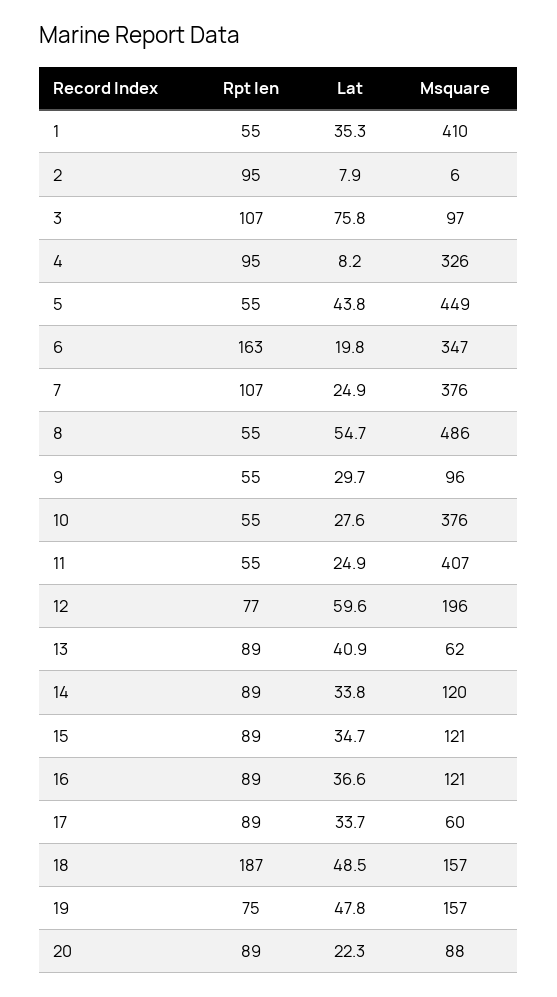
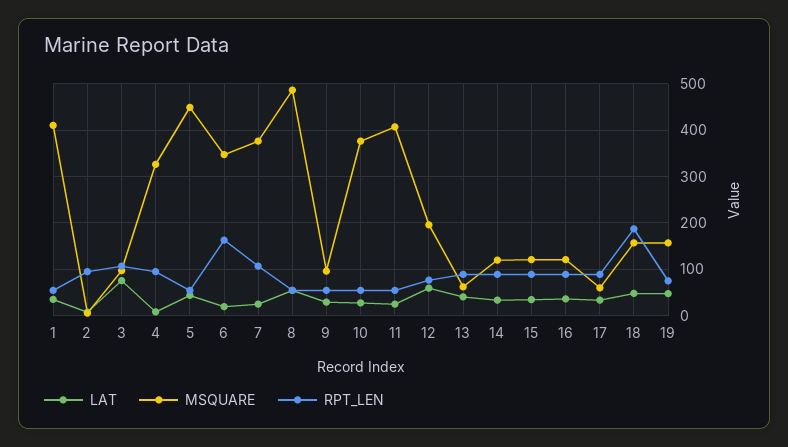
Rpt len, 20: 89 -> none
Lat, 20: 22.3 -> none
Msquare, 20: 88 -> none

